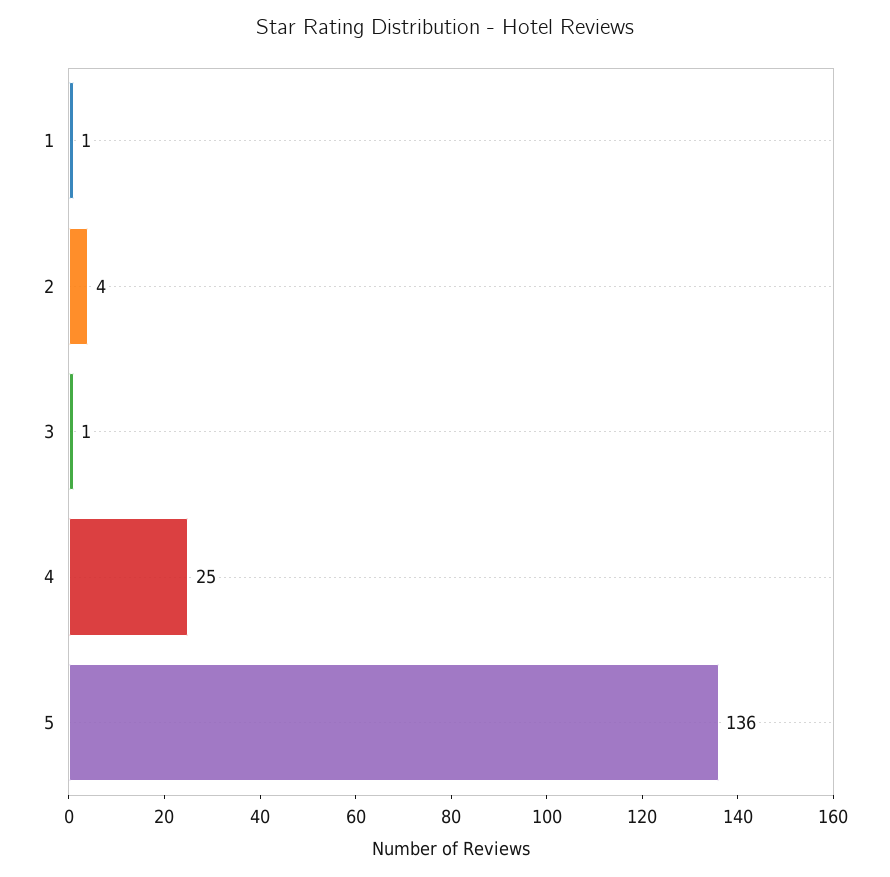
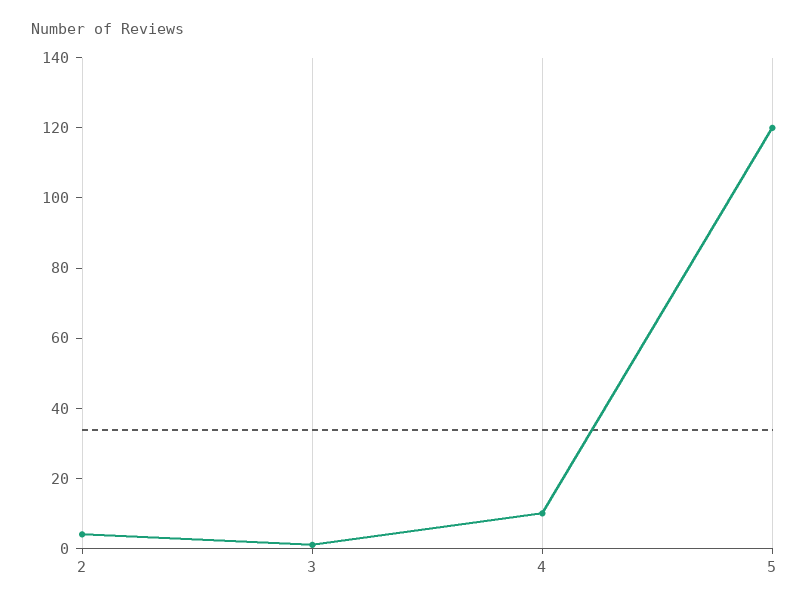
1: 1 -> none
4: 25 -> 10
5: 136 -> 120

